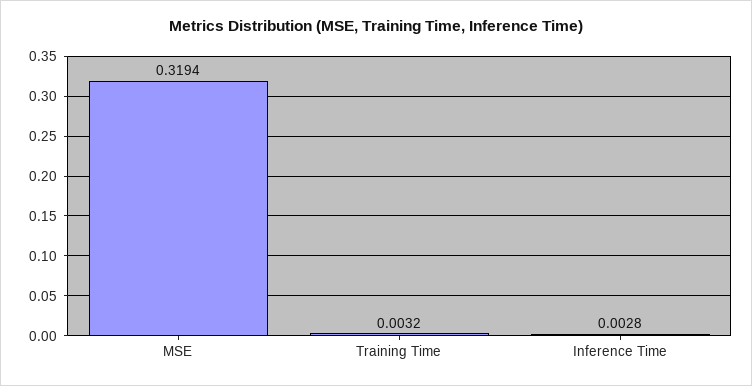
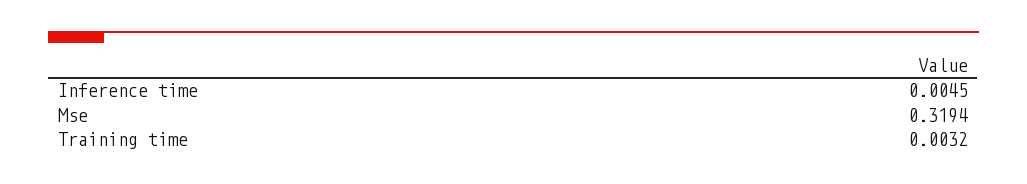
Inference Time: 0.0028 -> 0.0045

